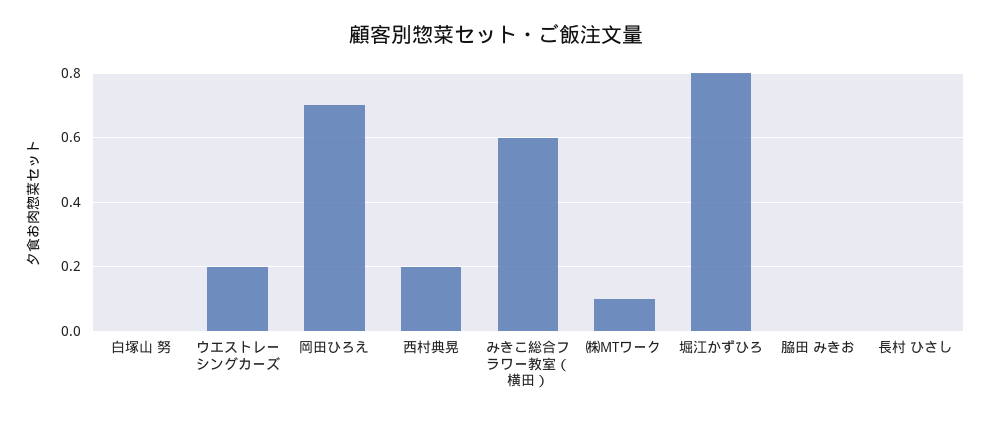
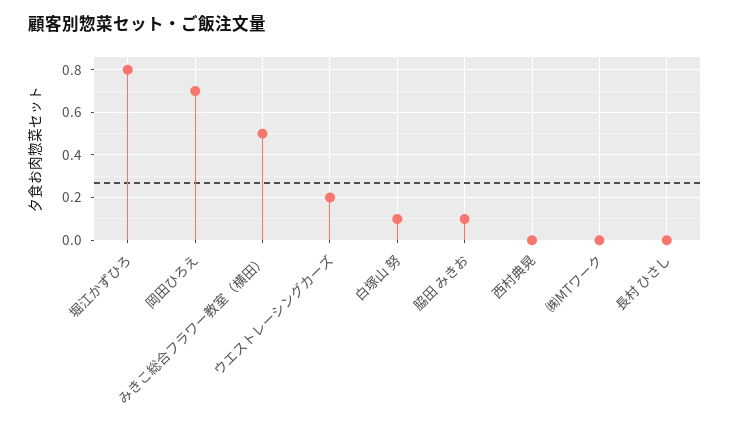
白塚山 努: 0 -> 0.1
西村典晃: 0.2 -> 0
みきこ総合フラワー教室（横田）: 0.6 -> 0.5
㈱MTワーク: 0.1 -> 0
脇田 みきお: 0 -> 0.1

